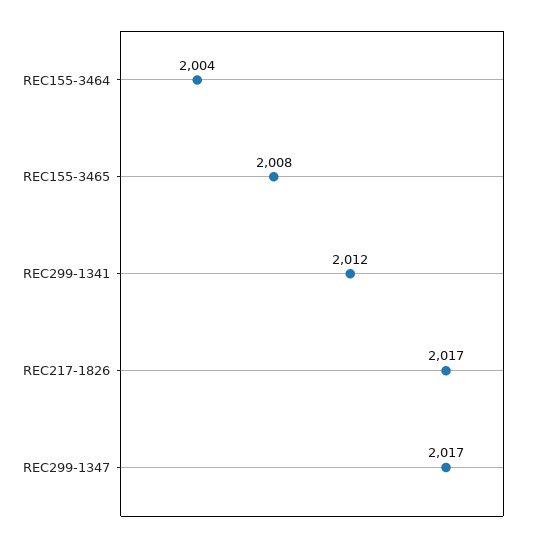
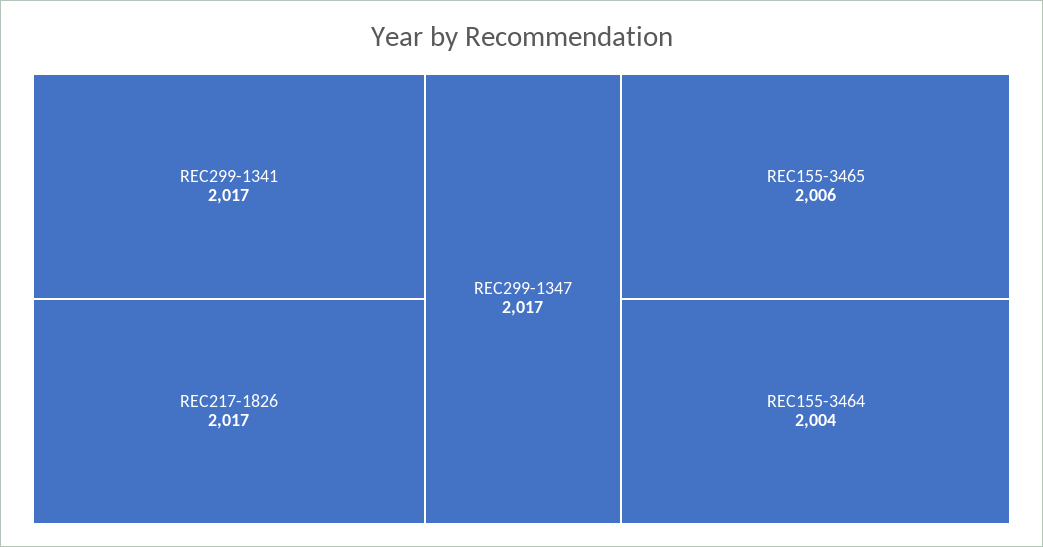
REC155-3465: 2008 -> 2006
REC299-1341: 2012 -> 2017

